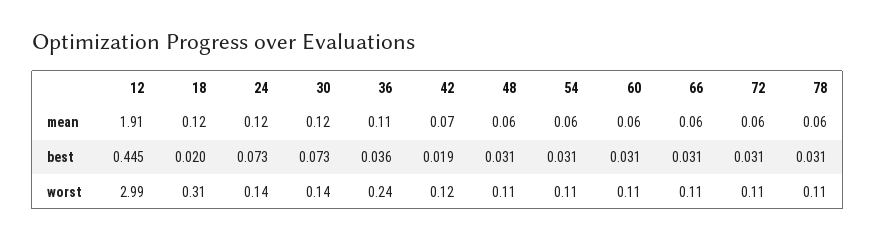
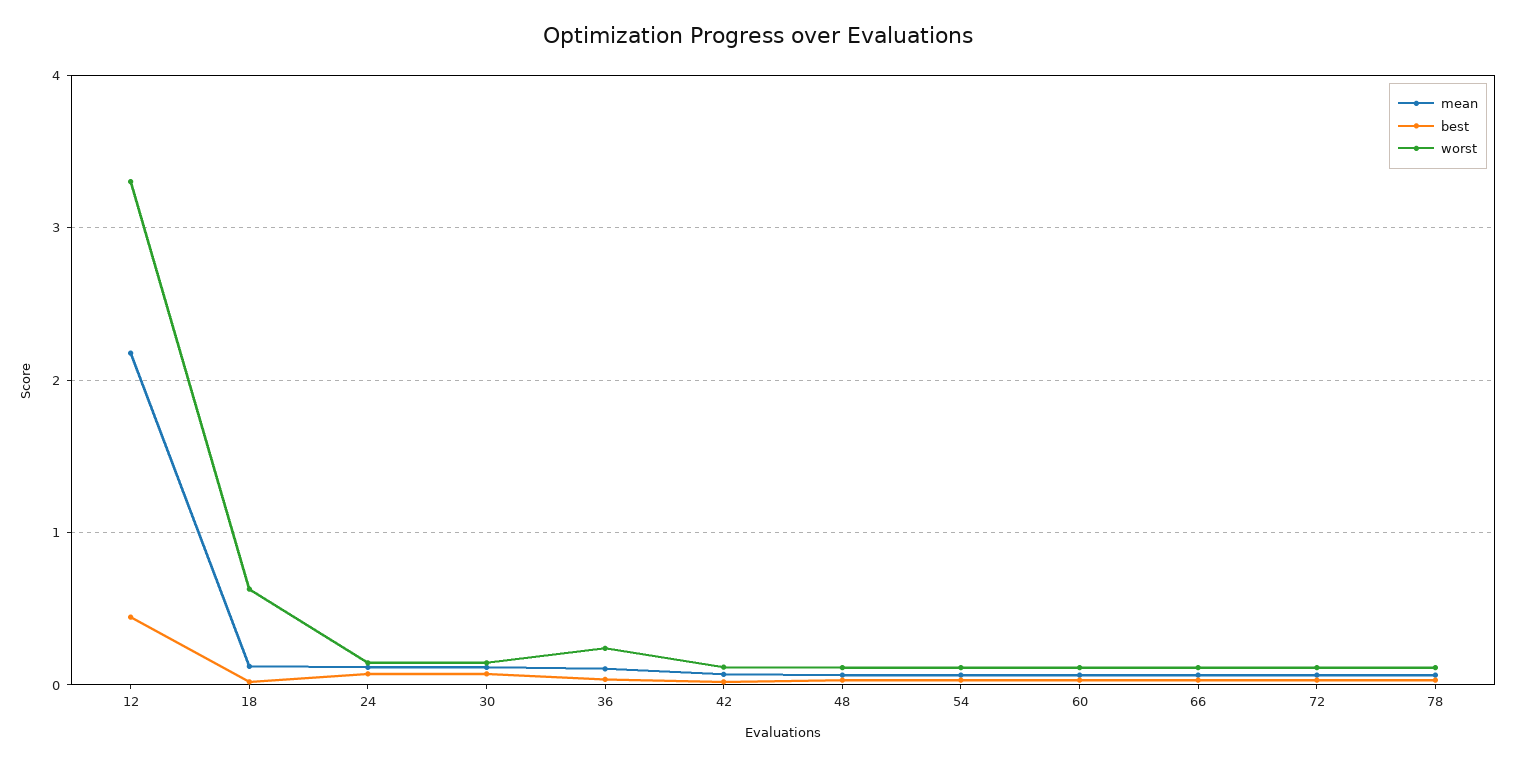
mean, 12: 1.91 -> 2.2
worst, 12: 2.99 -> 3.3
worst, 18: 0.31 -> 0.6

